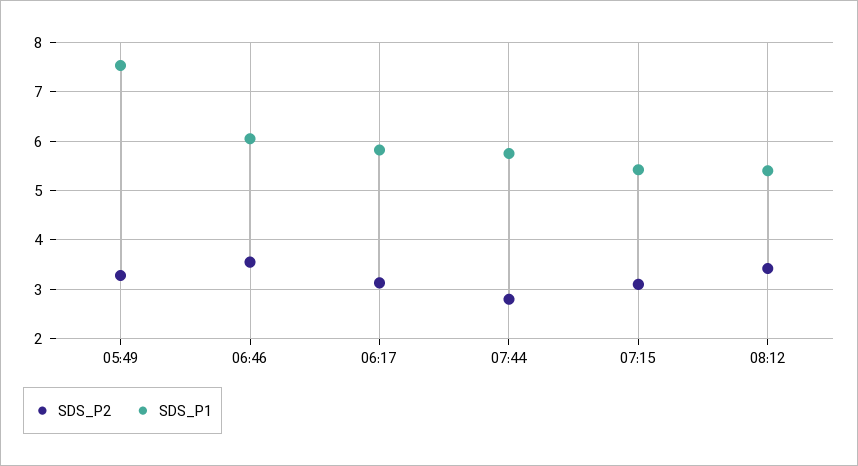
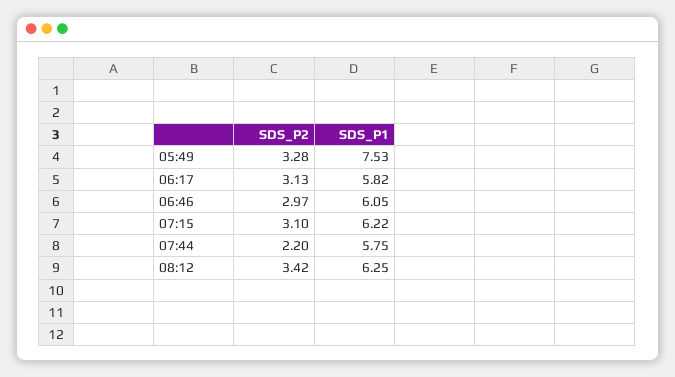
SDS_P2, 06:46: 3.6 -> 2.97
SDS_P2, 07:44: 2.8 -> 2.2
SDS_P1, 07:15: 5.4 -> 6.22
SDS_P1, 08:12: 5.4 -> 6.25

